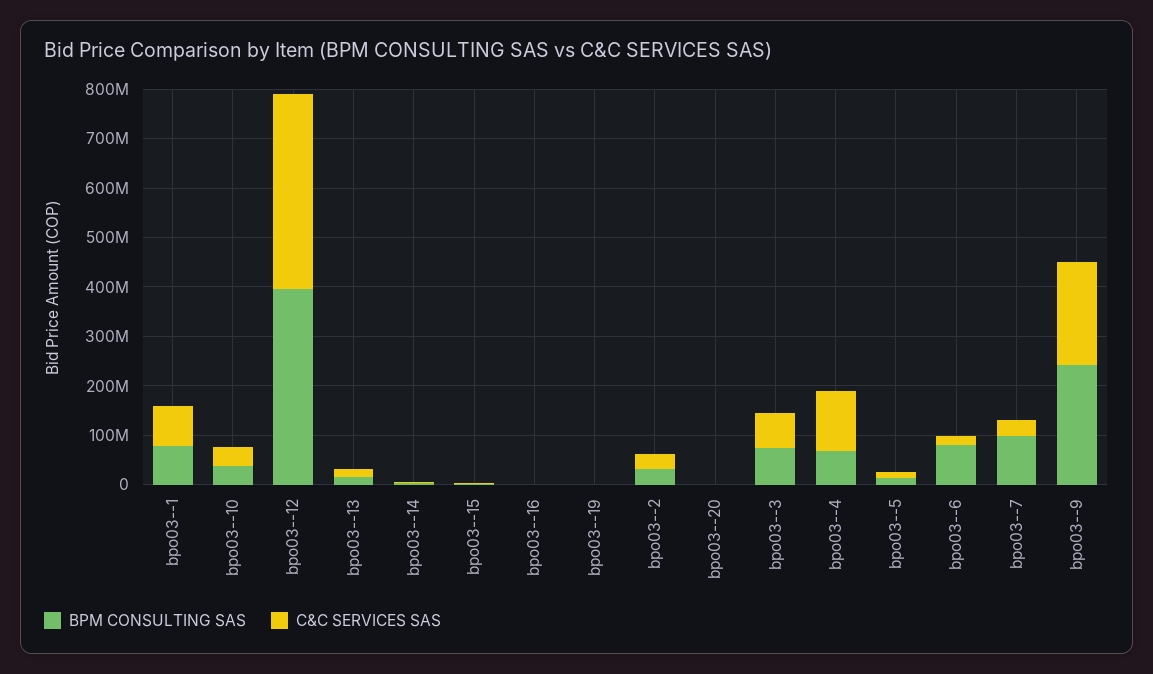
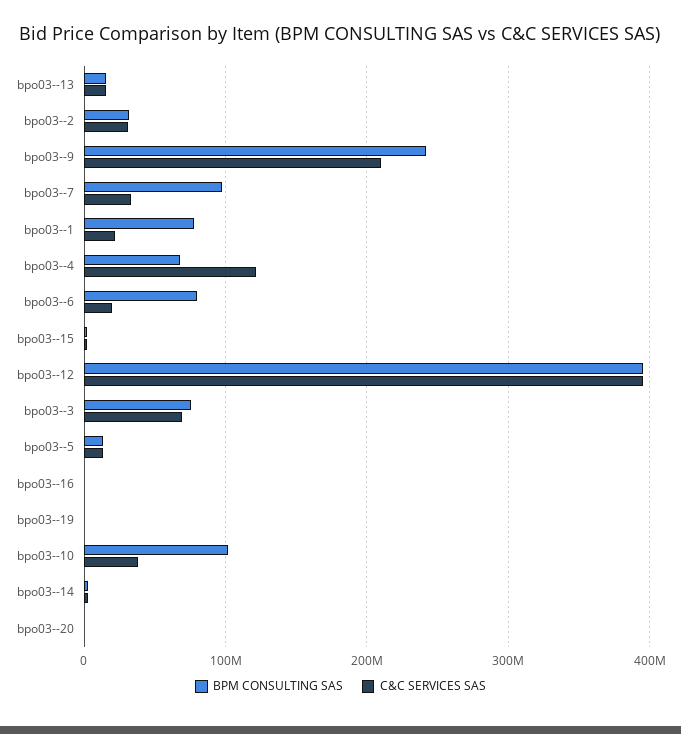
C&C SERVICES SAS, bpo03--1: 80000000 -> 20000000
BPM CONSULTING SAS, bpo03--10: 40000000 -> 100000000

